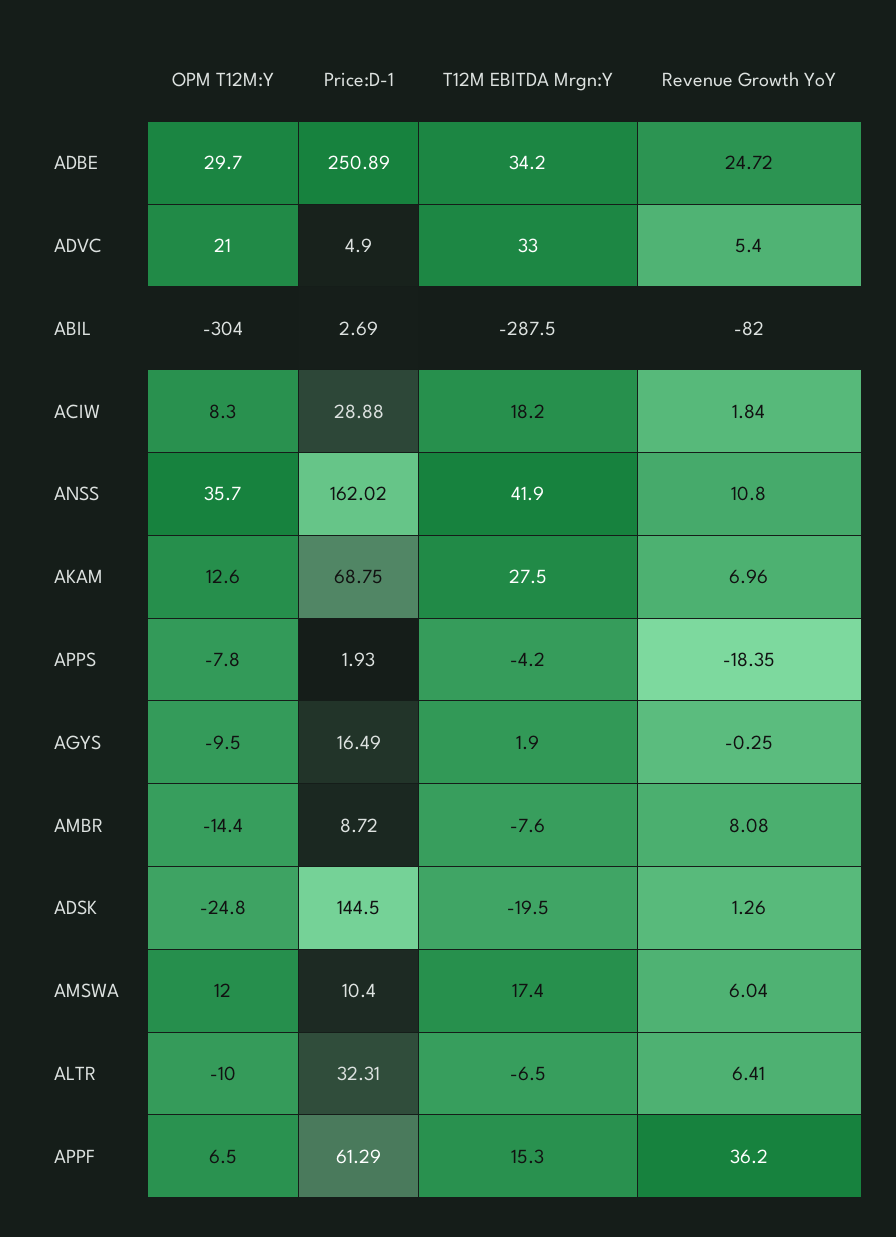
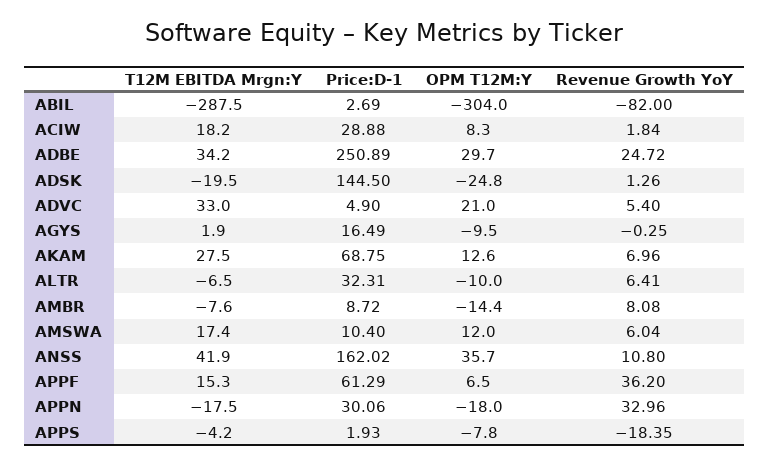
T12M EBITDA Mrgn:Y, APPN: none -> -17.5
Price:D-1, APPN: none -> 30.06
OPM T12M:Y, APPN: none -> -18
Revenue Growth YoY, APPN: none -> 32.96

